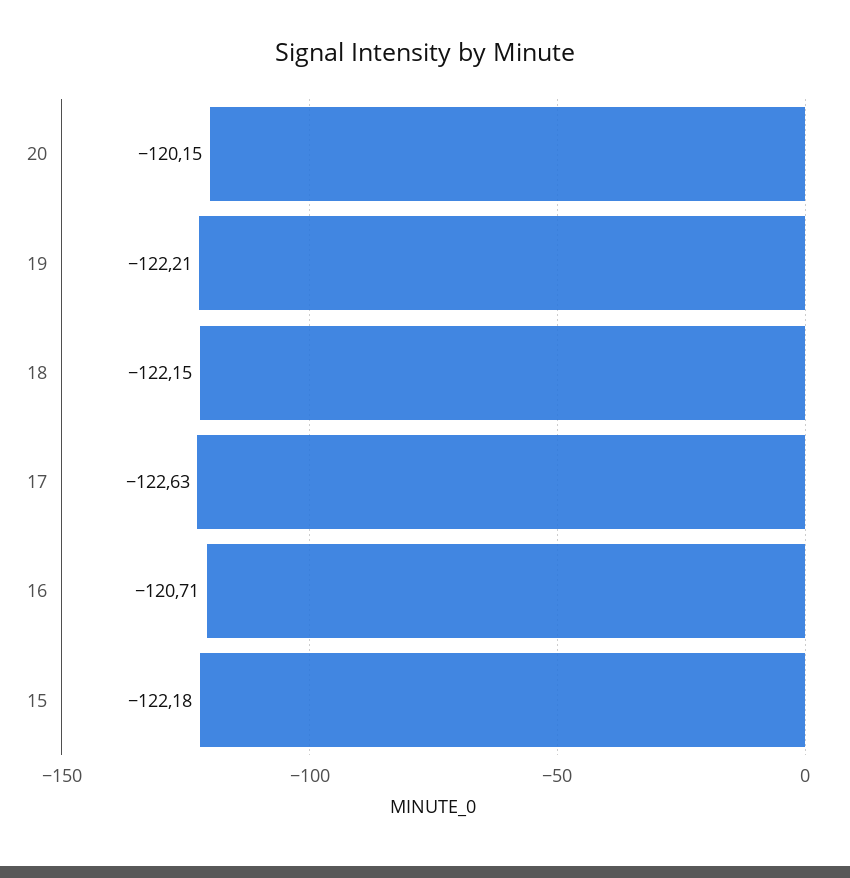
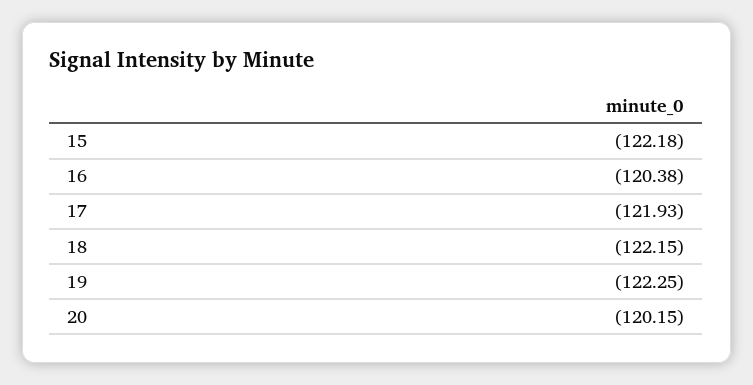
19: -122.21 -> -122.25
17: -122.63 -> -121.93
16: -120.71 -> -120.38

